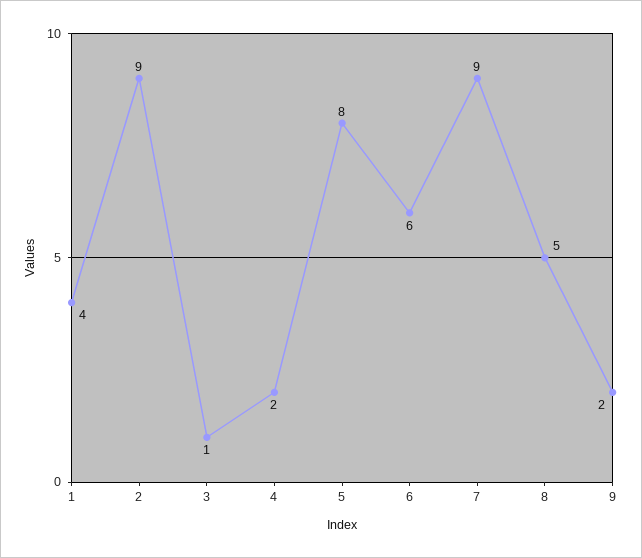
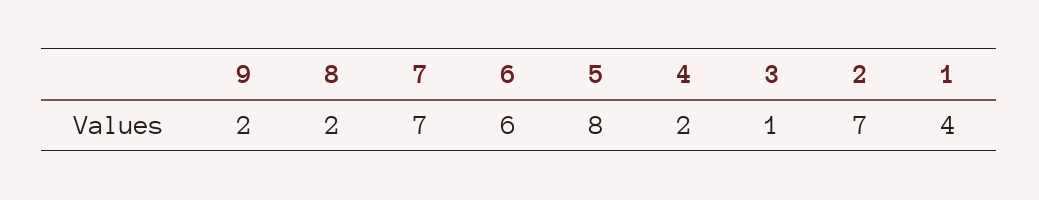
2: 9 -> 7
7: 9 -> 7
8: 5 -> 2

